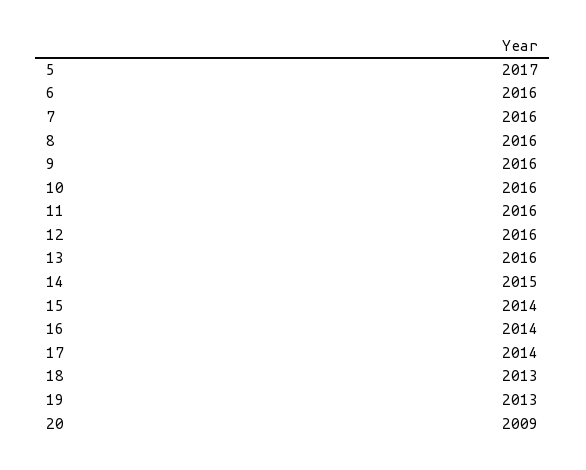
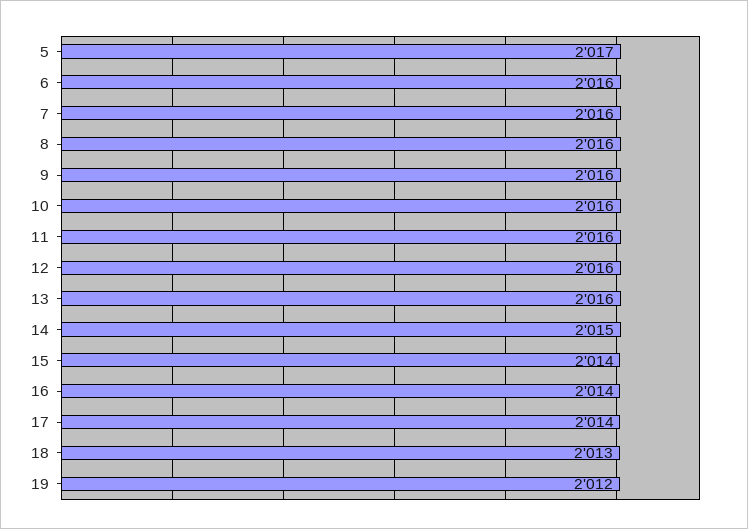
19: 2013 -> 2012
20: 2009 -> none

